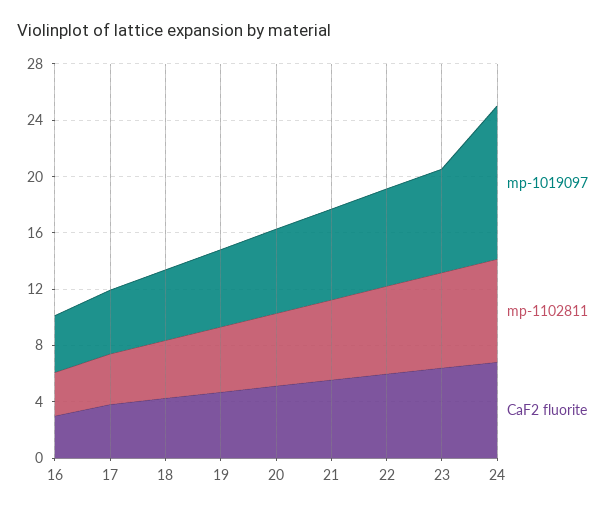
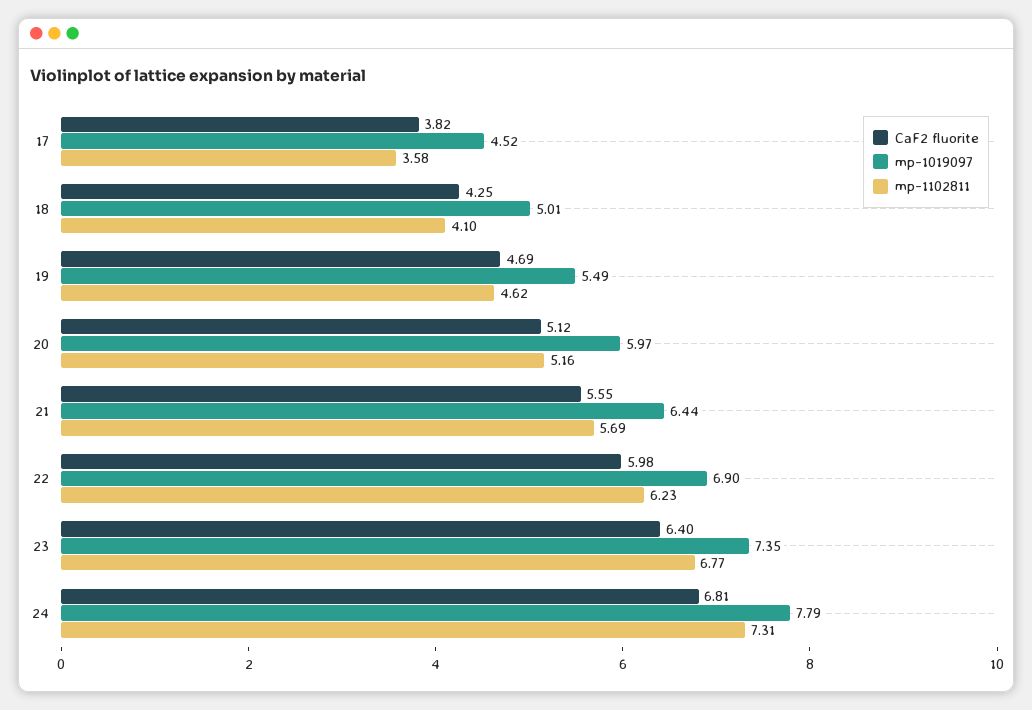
mp-1019097, 16: 4 -> none
mp-1102811, 16: 3 -> none
CaF2 fluorite, 16: 3 -> none
mp-1019097, 24: 11 -> 7.79

